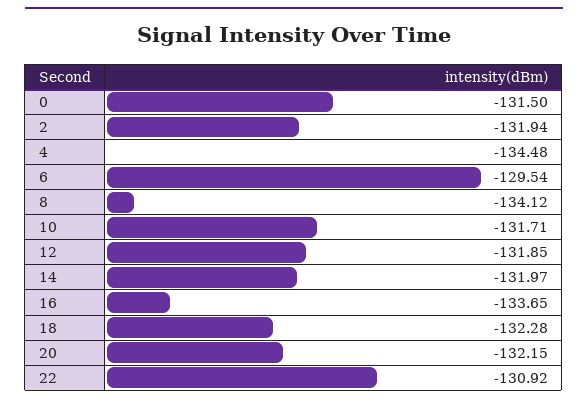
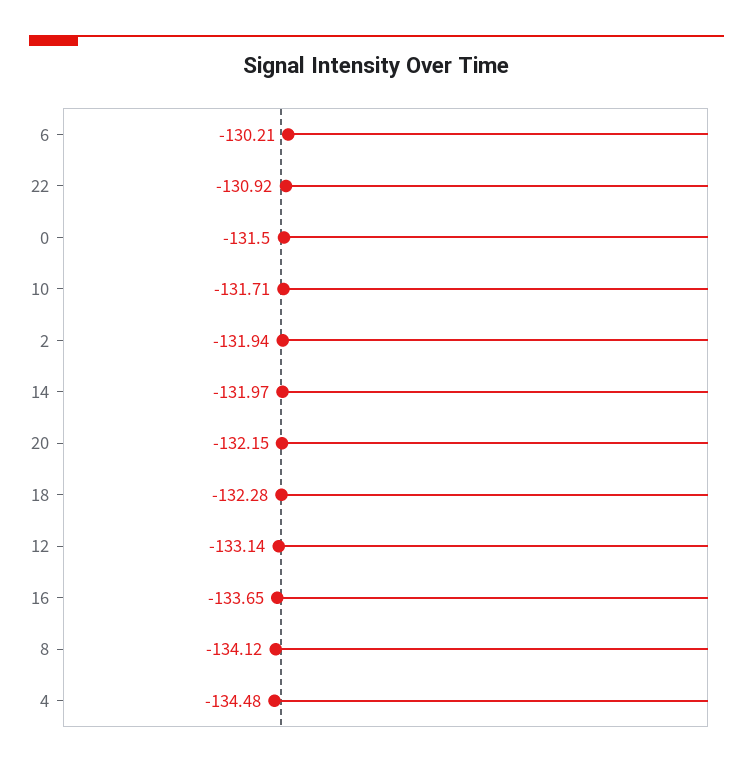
6: -129.54 -> -130.21
12: -131.85 -> -133.14

